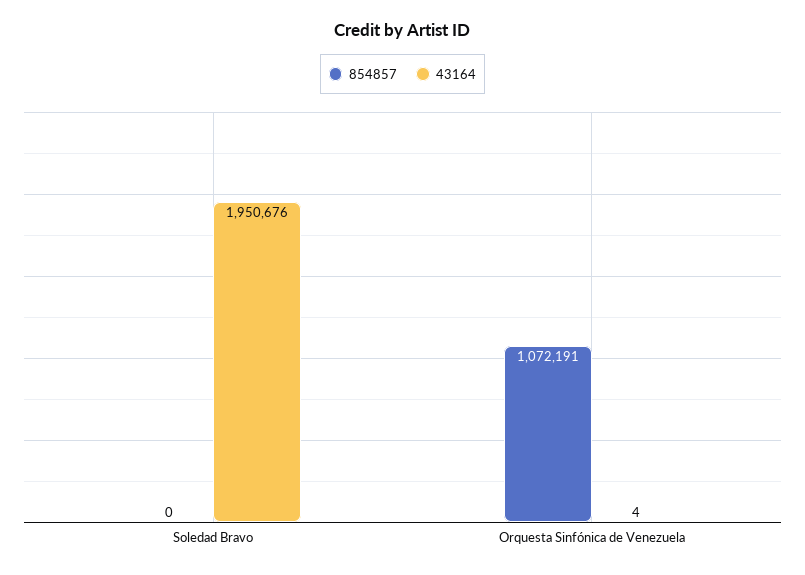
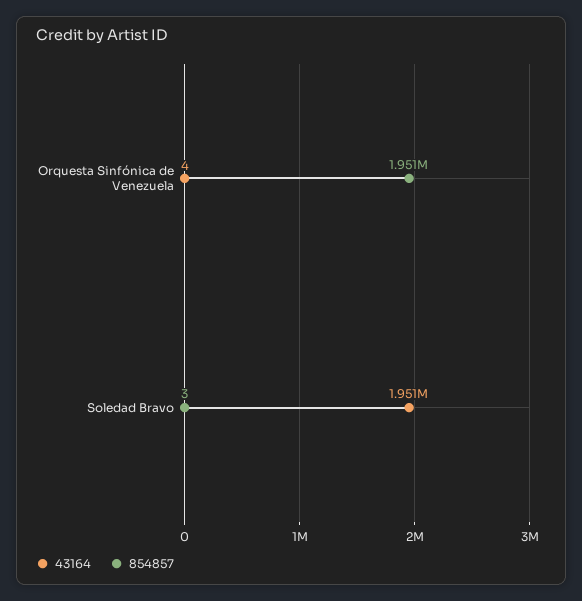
854857, Soledad Bravo: 0 -> 3
854857, Orquesta Sinfónica de Venezuela: 1072191 -> 1951000

